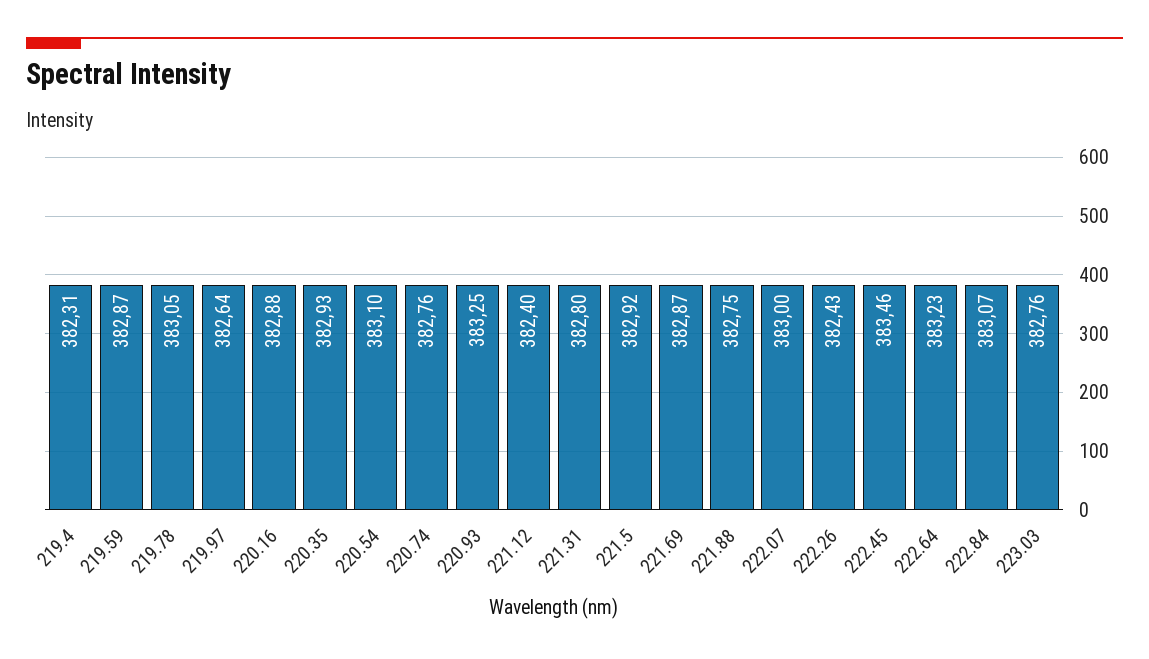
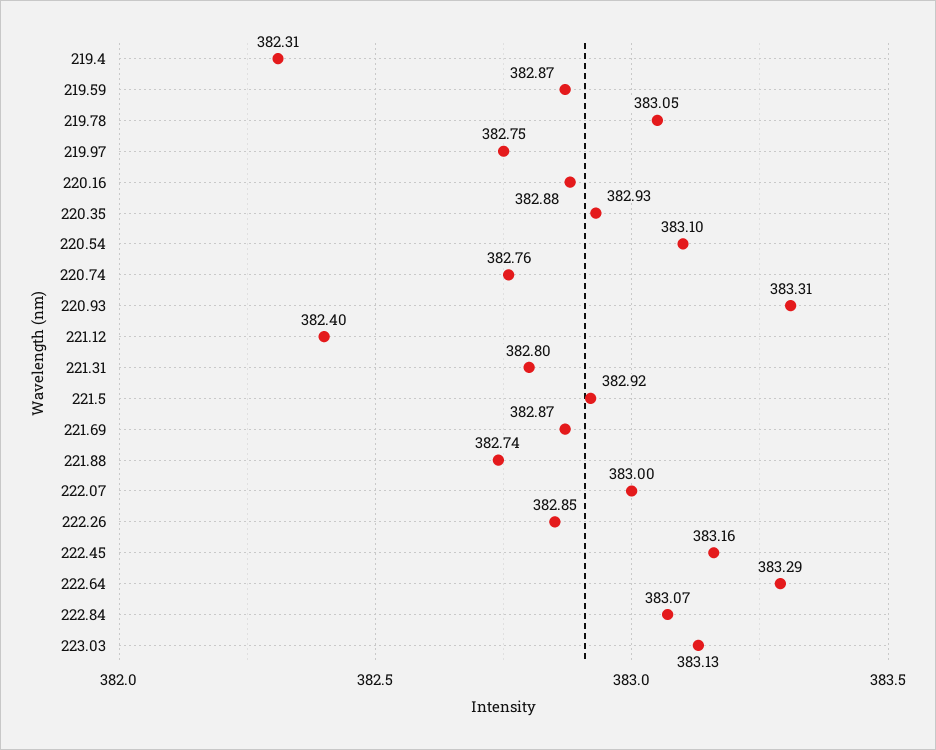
219.97: 382.64 -> 382.75
220.93: 383.25 -> 383.31
221.88: 382.75 -> 382.74
222.26: 382.43 -> 382.85
222.45: 383.46 -> 383.16
222.64: 383.23 -> 383.29
223.03: 382.76 -> 383.13

